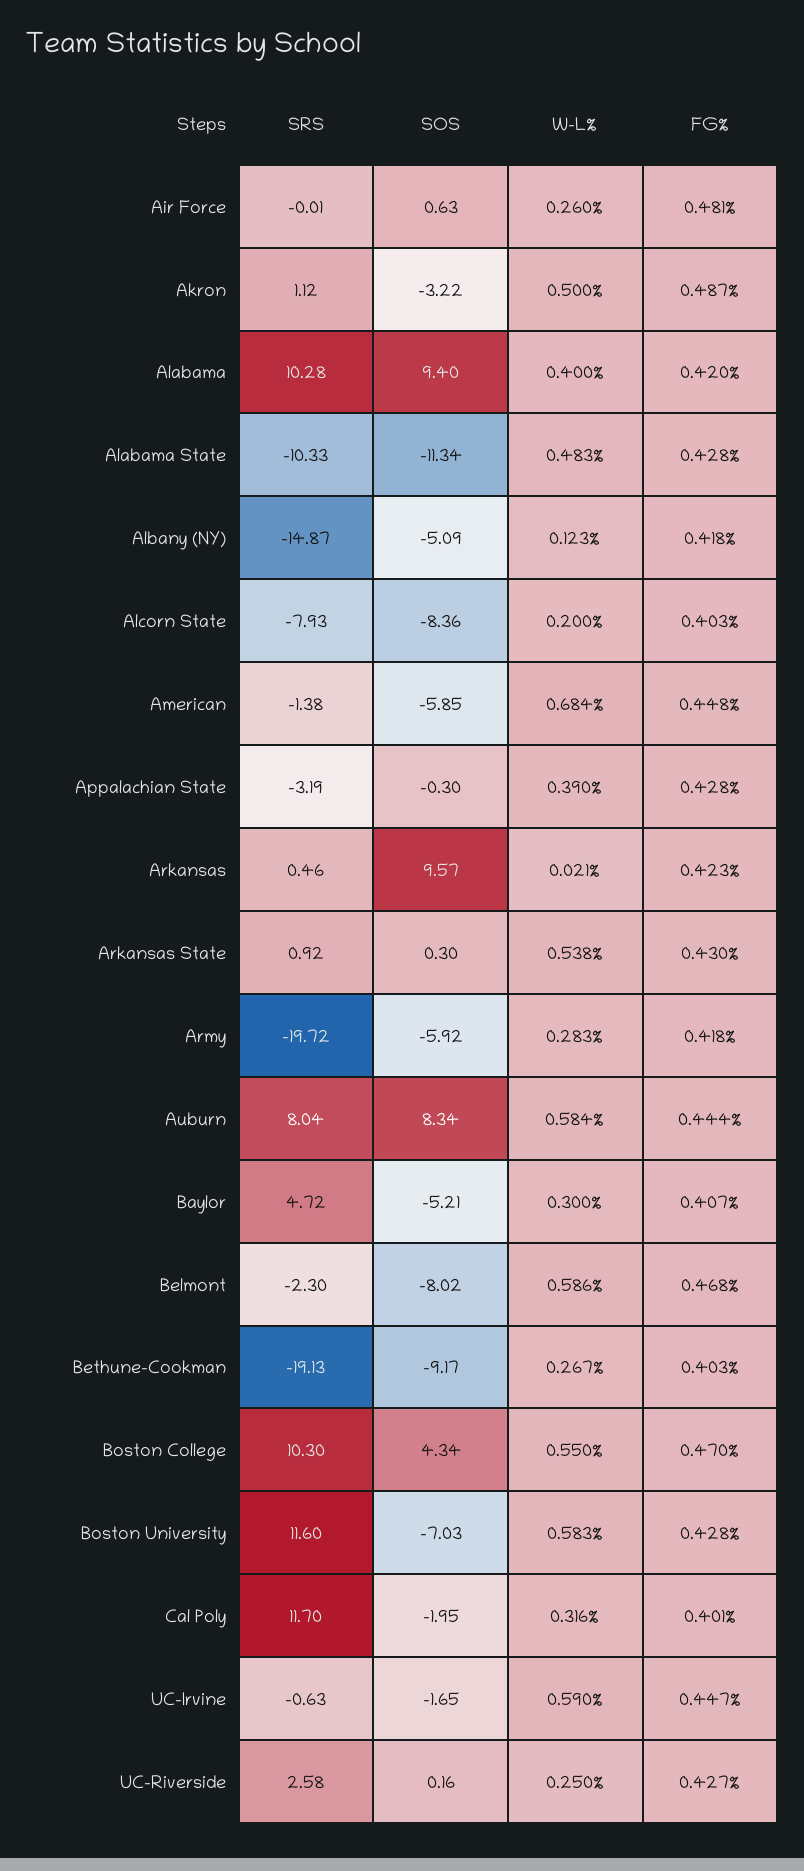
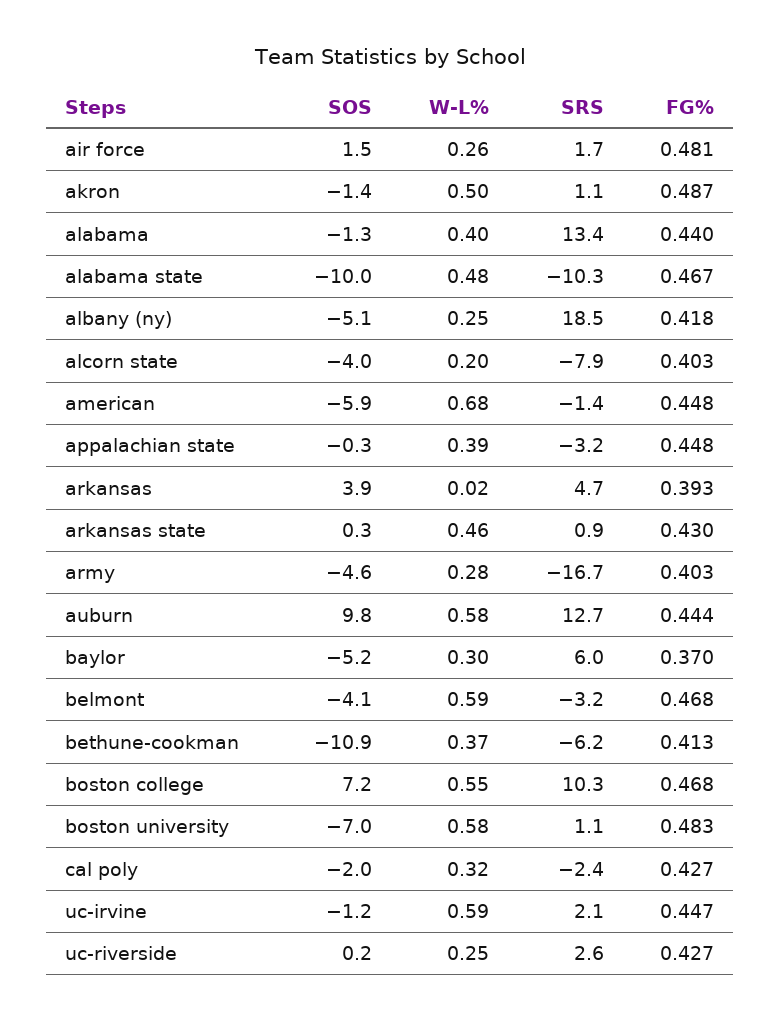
SRS, Air Force: -0.01 -> 1.7
SOS, Air Force: 0.63 -> 1.5
SOS, Akron: -3.22 -> -1.4
SRS, Alabama: 10.28 -> 13.4
SOS, Alabama: 9.4 -> -1.3
FG%, Alabama: 0.42 -> 0.44
SOS, Alabama State: -11.34 -> -10
FG%, Alabama State: 0.428 -> 0.467
SRS, Albany (NY): -14.87 -> 18.5
W-L%, Albany (NY): 0.123 -> 0.25
SOS, Alcorn State: -8.36 -> -4
FG%, Appalachian State: 0.428 -> 0.448
SRS, Arkansas: 0.46 -> 4.7
SOS, Arkansas: 9.57 -> 3.9
FG%, Arkansas: 0.423 -> 0.393
W-L%, Arkansas State: 0.538 -> 0.46
SRS, Army: -19.72 -> -16.7
SOS, Army: -5.92 -> -4.6
FG%, Army: 0.418 -> 0.403
SRS, Auburn: 8.04 -> 12.7
SOS, Auburn: 8.34 -> 9.8
SRS, Baylor: 4.72 -> 6
FG%, Baylor: 0.407 -> 0.37
SRS, Belmont: -2.3 -> -3.2
SOS, Belmont: -8.02 -> -4.1
SRS, Bethune-Cookman: -19.13 -> -6.2
SOS, Bethune-Cookman: -9.17 -> -10.9
W-L%, Bethune-Cookman: 0.267 -> 0.37
FG%, Bethune-Cookman: 0.403 -> 0.413
SOS, Boston College: 4.34 -> 7.2
FG%, Boston College: 0.47 -> 0.468
SRS, Boston University: 11.6 -> 1.1
FG%, Boston University: 0.428 -> 0.483
SRS, Cal Poly: 11.7 -> -2.4
FG%, Cal Poly: 0.401 -> 0.427
SRS, UC-Irvine: -0.63 -> 2.1
SOS, UC-Irvine: -1.65 -> -1.2

